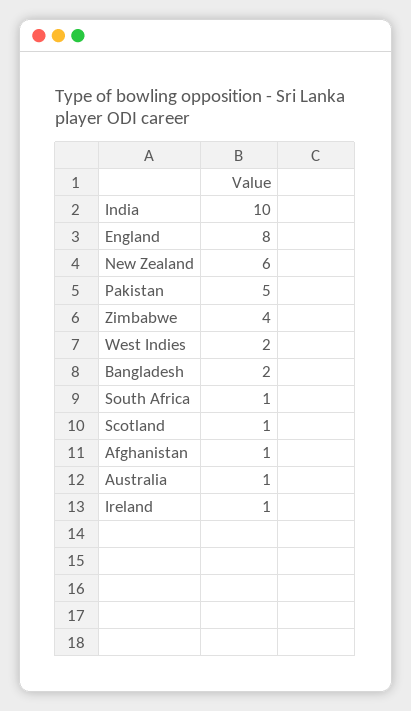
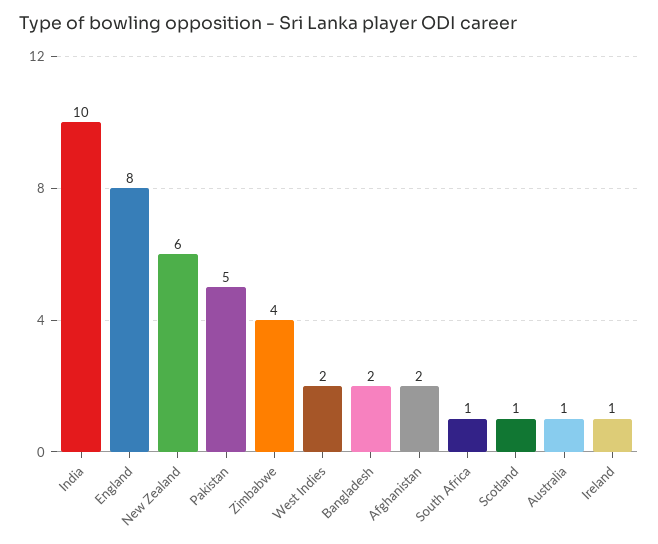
Afghanistan: 1 -> 2

